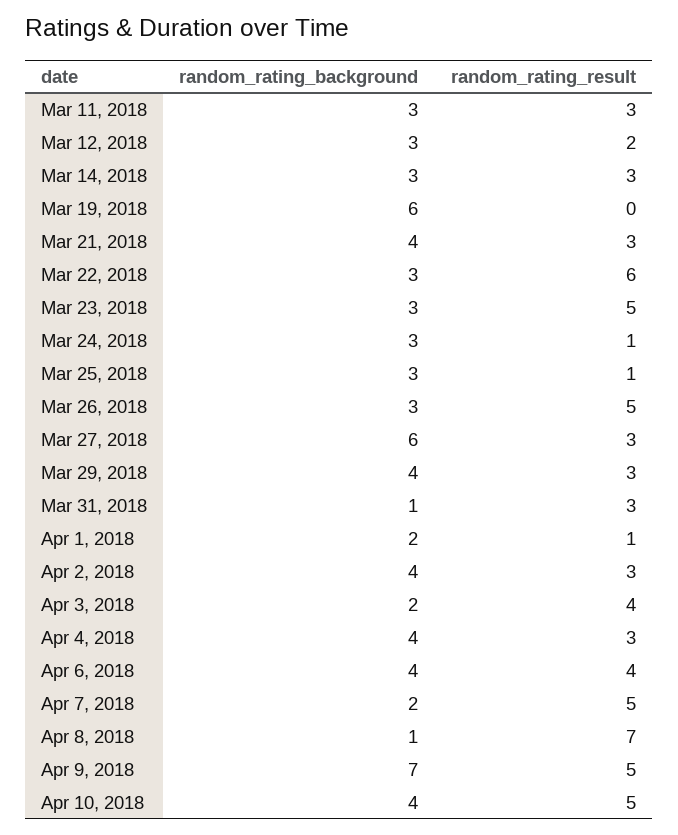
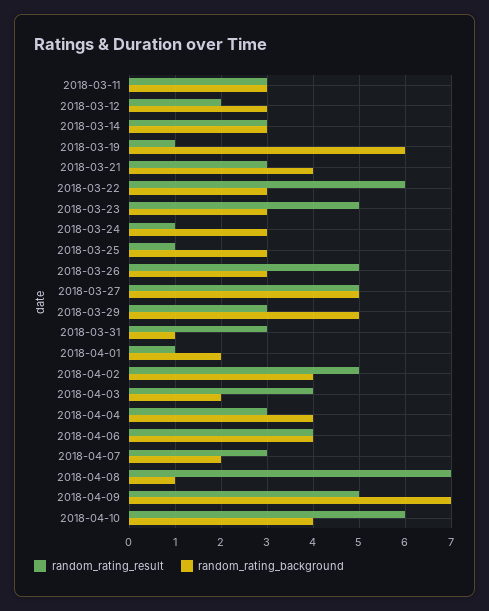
random_rating_result, Mar 19, 2018: 0 -> 1
random_rating_background, Mar 27, 2018: 6 -> 5
random_rating_result, Mar 27, 2018: 3 -> 5
random_rating_background, Mar 29, 2018: 4 -> 5
random_rating_result, Apr 2, 2018: 3 -> 5
random_rating_result, Apr 7, 2018: 5 -> 3
random_rating_result, Apr 10, 2018: 5 -> 6

